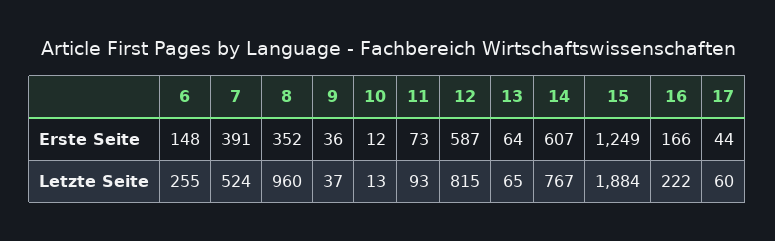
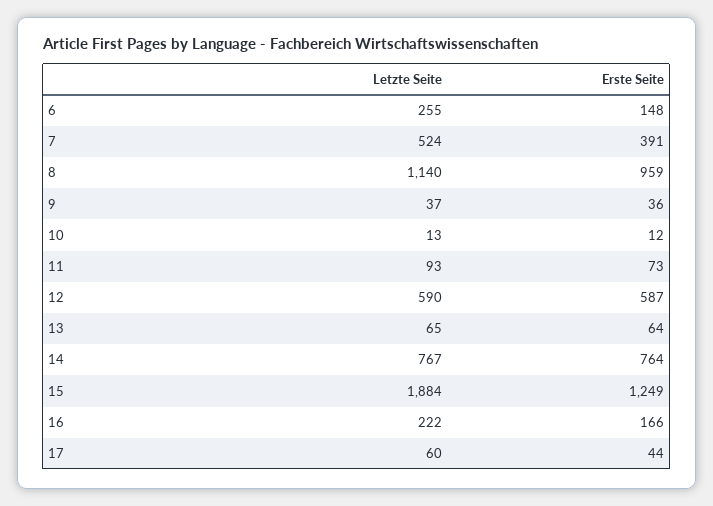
8, Erste Seite: 352 -> 959
14, Erste Seite: 607 -> 764
8, Letzte Seite: 960 -> 1140
12, Letzte Seite: 815 -> 590

